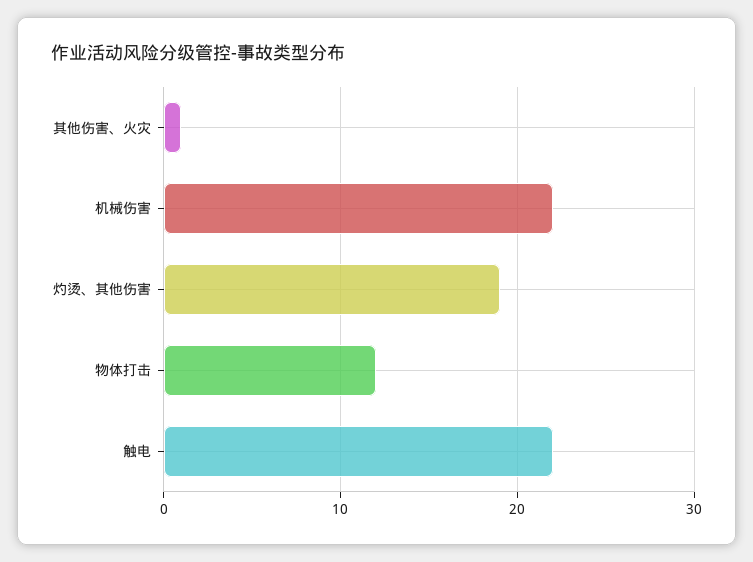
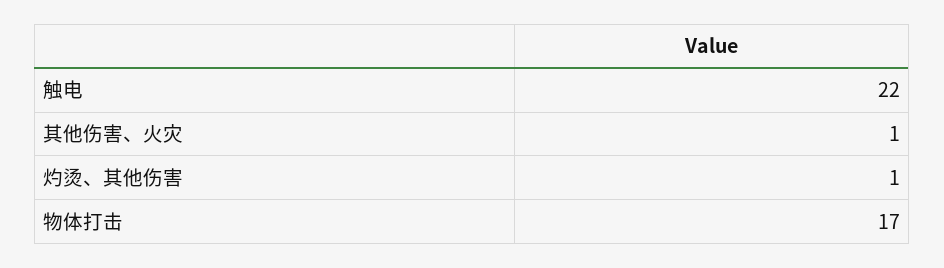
机械伤害: 22 -> none
灼烫、其他伤害: 19 -> 1
物体打击: 12 -> 17

